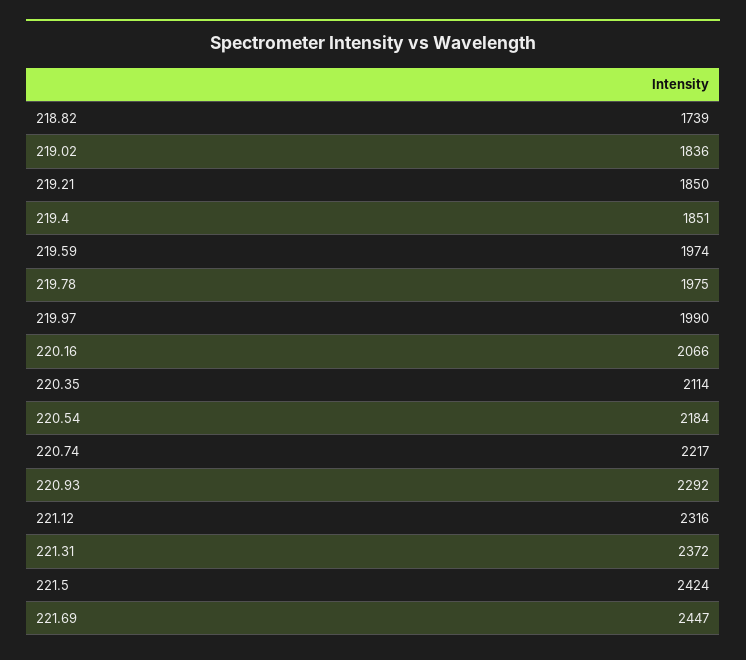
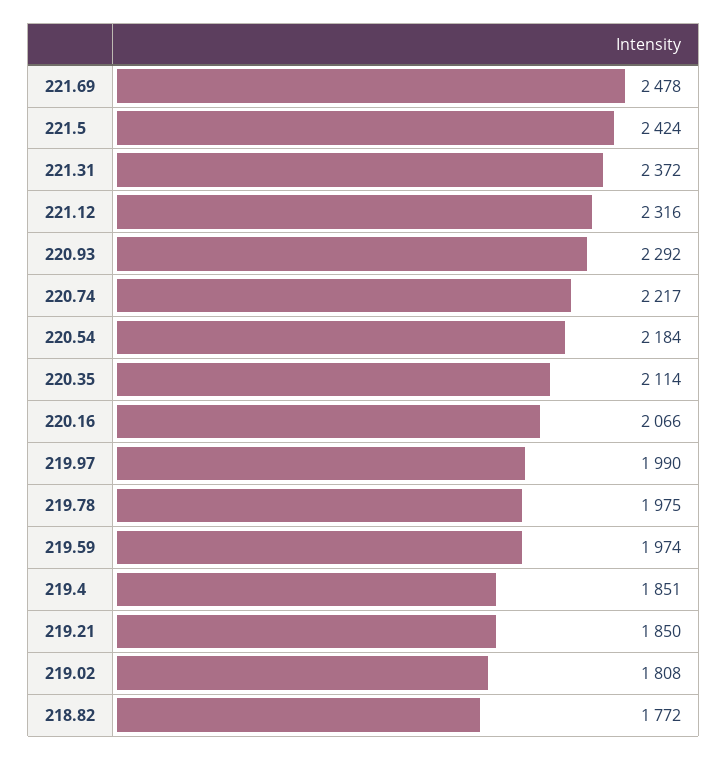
218.82: 1739 -> 1772
219.02: 1836 -> 1808
221.69: 2447 -> 2478

